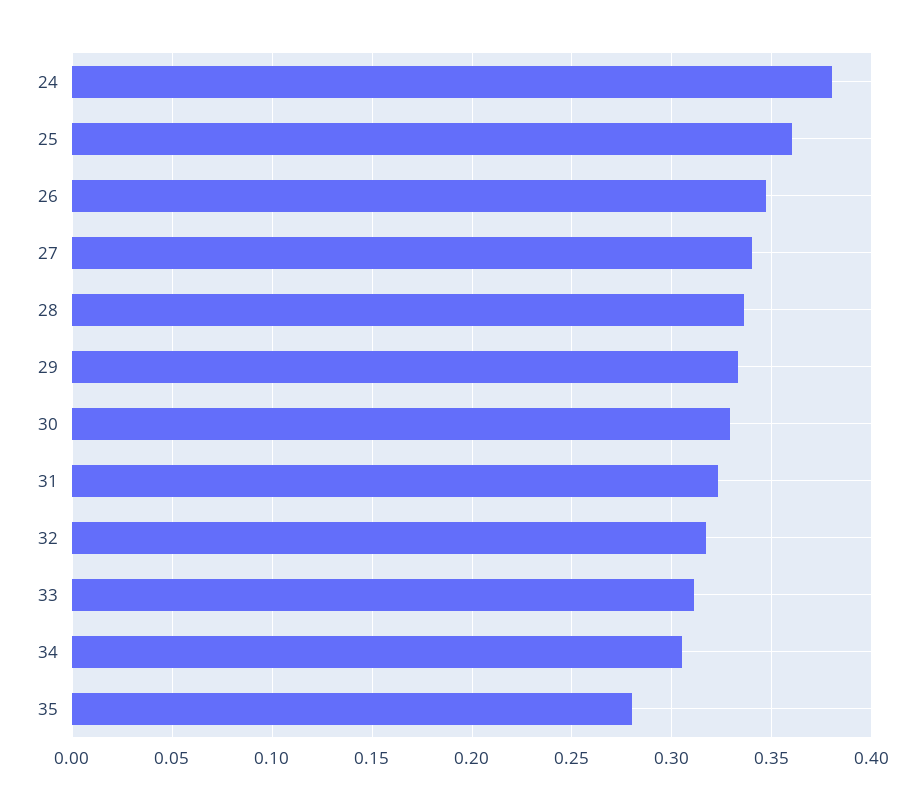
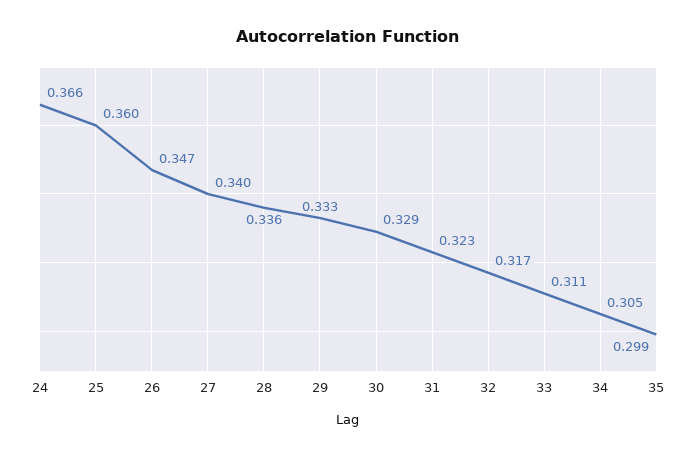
24: 0.38 -> 0.366
35: 0.28 -> 0.299

